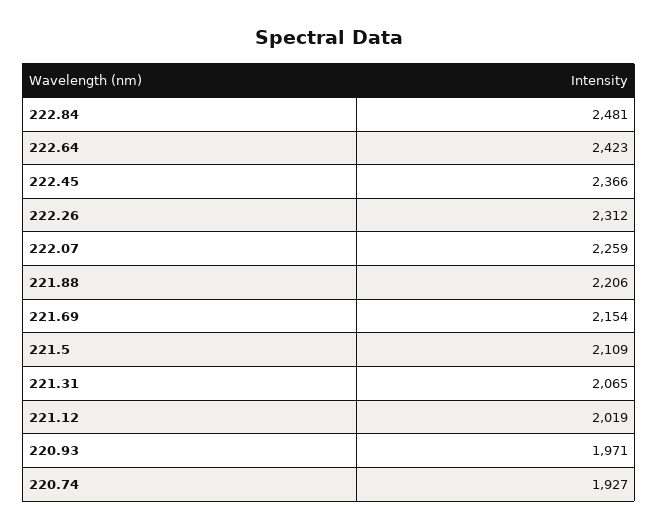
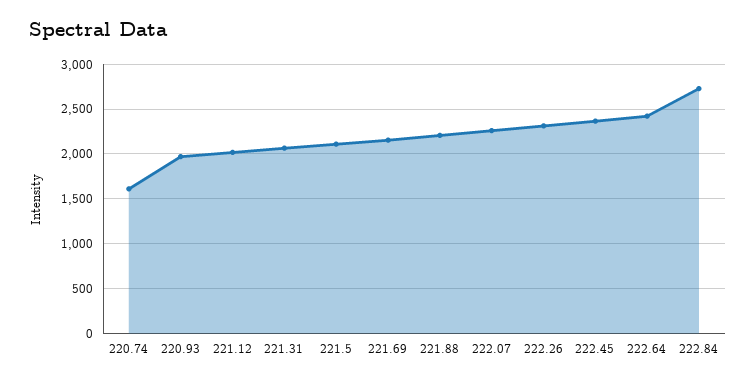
222.84: 2481 -> 2700
220.74: 1927 -> 1600

